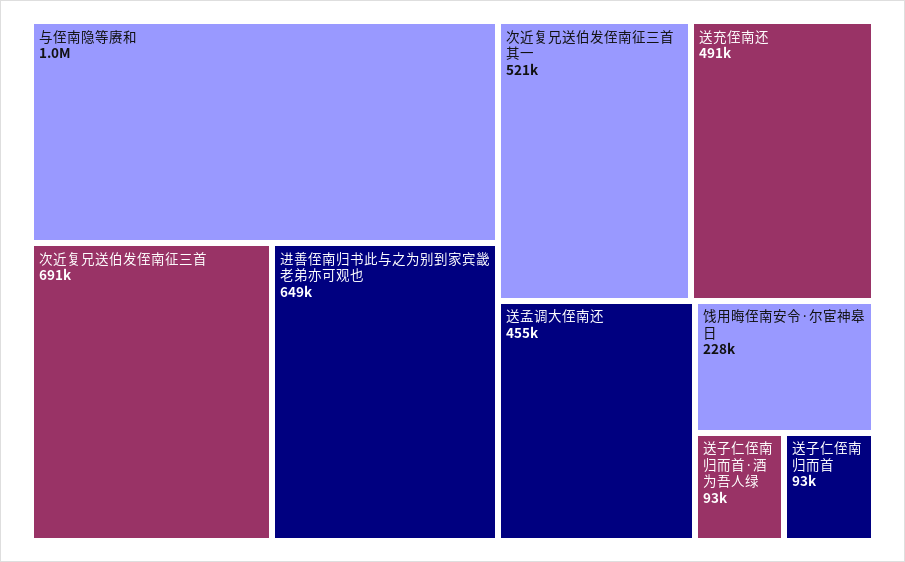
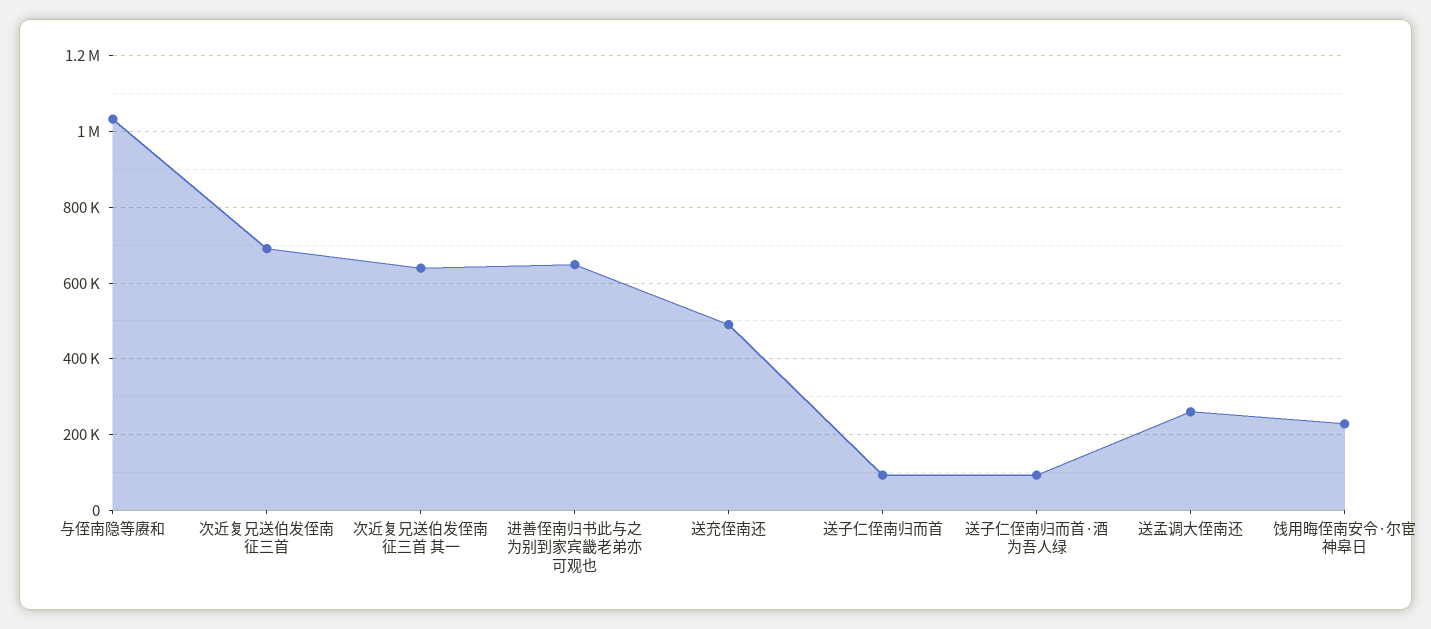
次近复兄送伯发侄南征三首 其一: 521000 -> 640000
送孟调大侄南还: 455000 -> 260000

